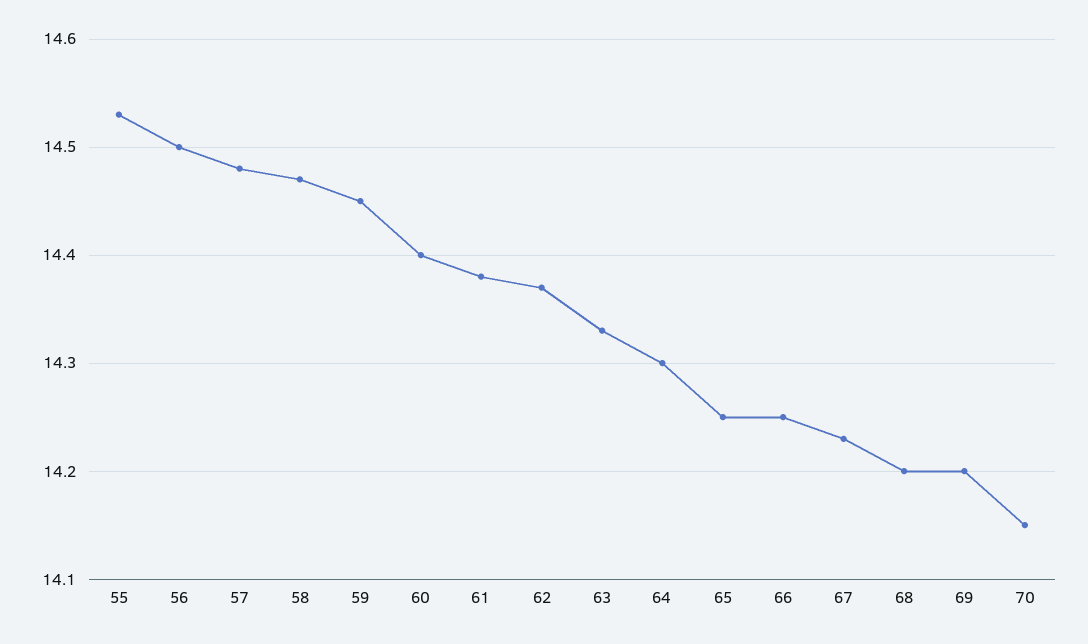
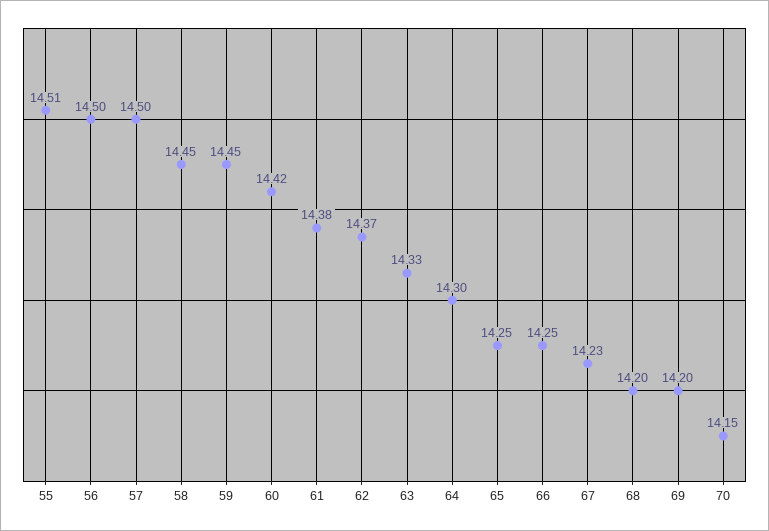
55: 14.53 -> 14.51
57: 14.48 -> 14.5
58: 14.47 -> 14.45
60: 14.4 -> 14.42

